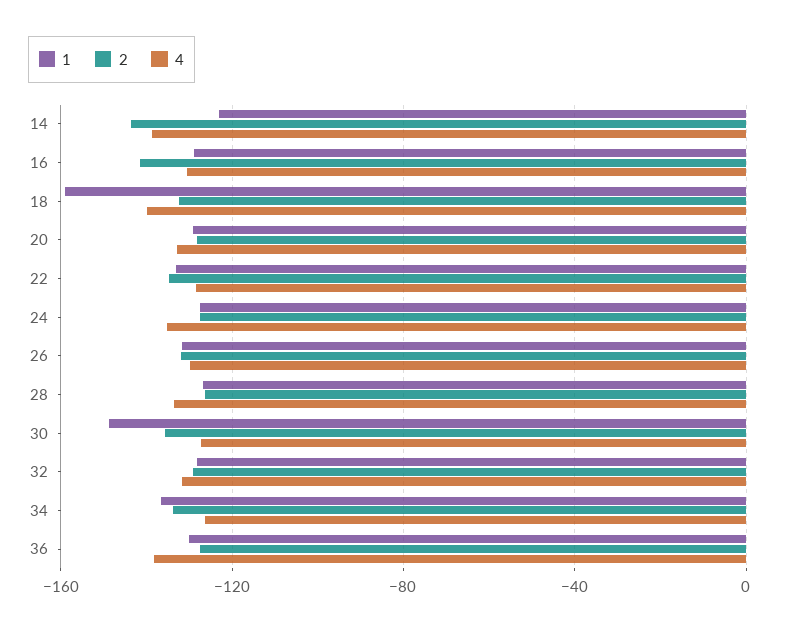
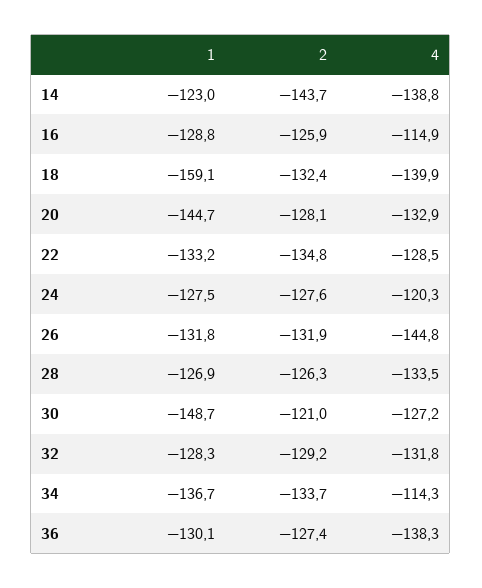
2, 16: -140 -> -125.9
4, 16: -130 -> -114.9
1, 20: -130 -> -144.7
4, 24: -135 -> -120.3
4, 26: -130 -> -144.8
2, 30: -135 -> -121
4, 34: -125 -> -114.3

